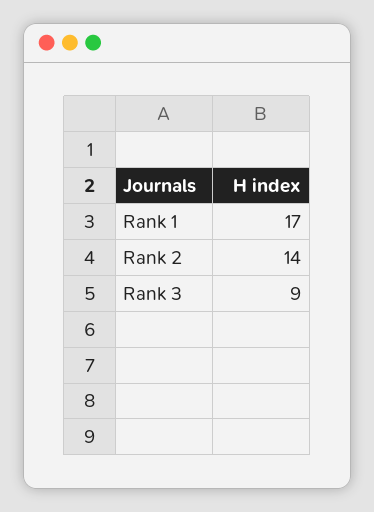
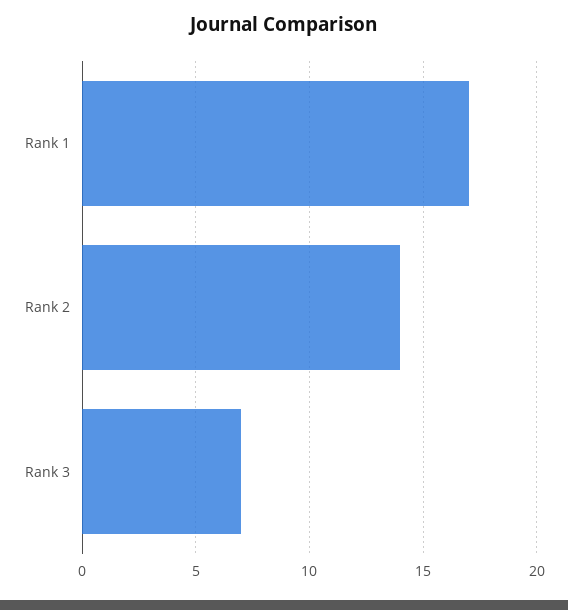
Rank 3: 9 -> 7

